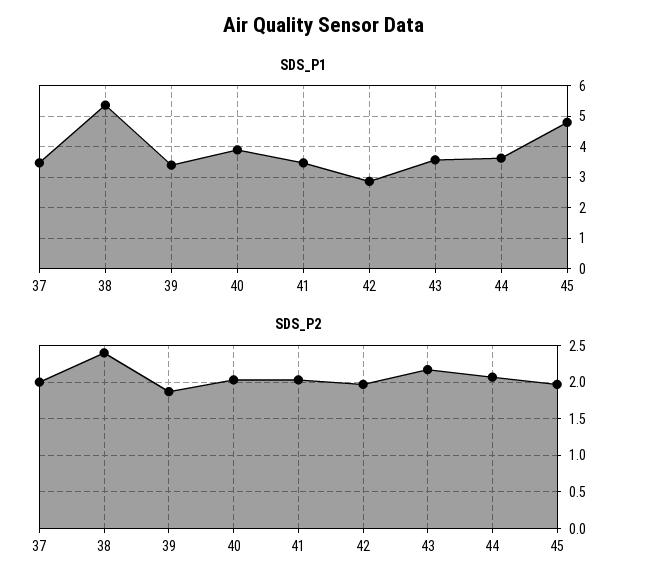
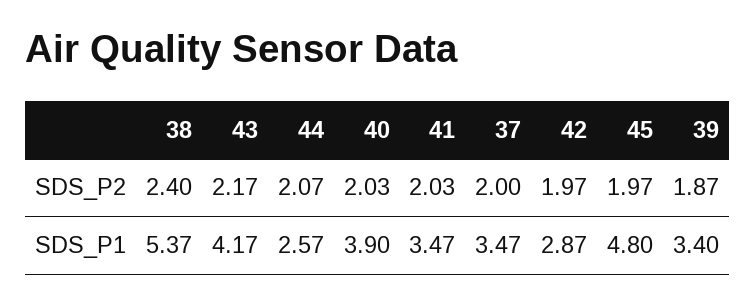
SDS_P1, 43: 3.6 -> 4.17
SDS_P1, 44: 3.6 -> 2.57

